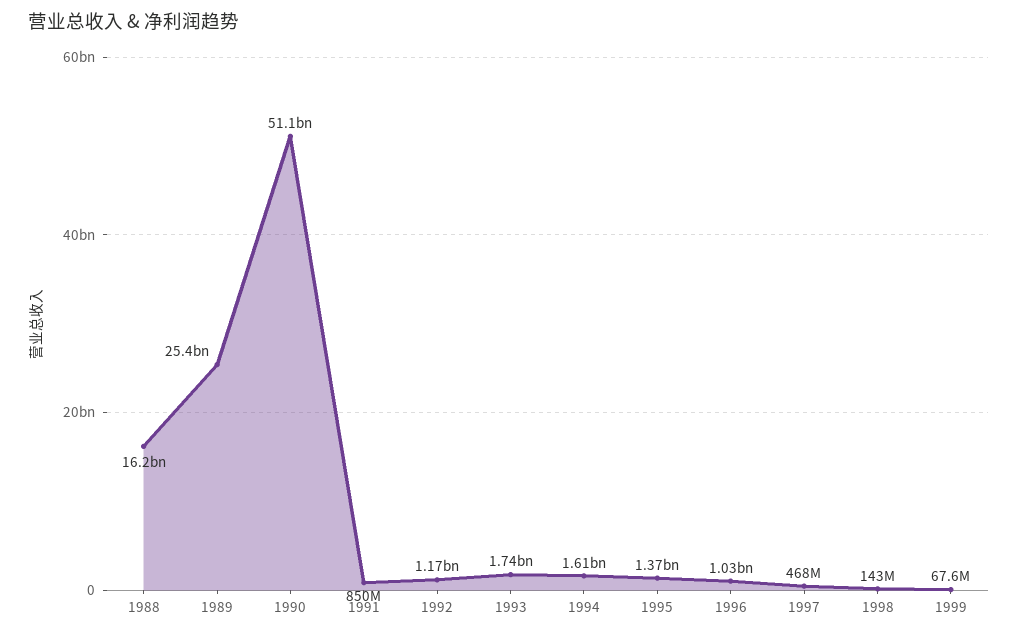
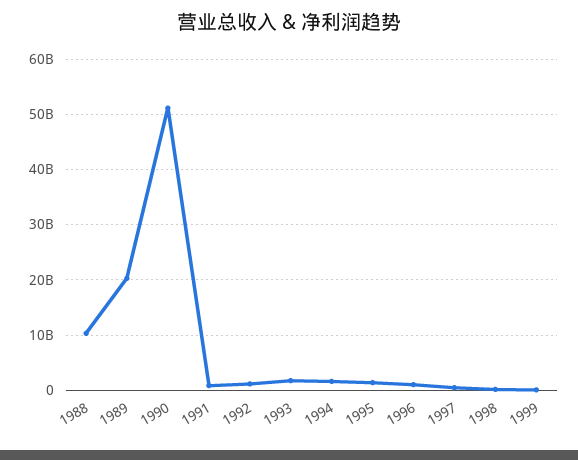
1988: 16200000000 -> 10000000000
1989: 25400000000 -> 20000000000

